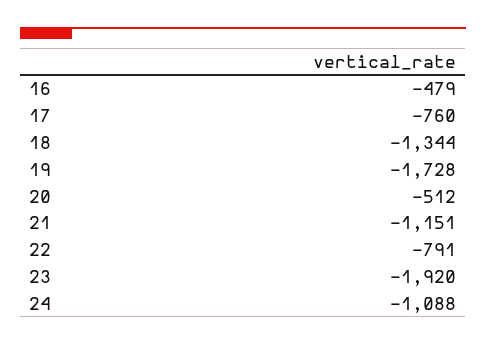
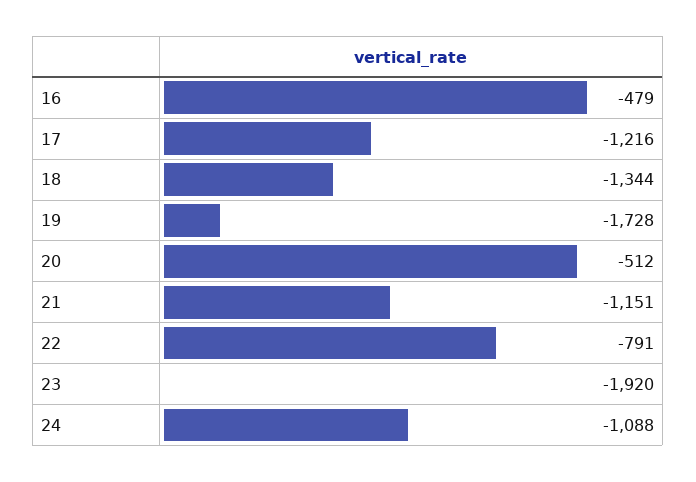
17: -760 -> -1216

